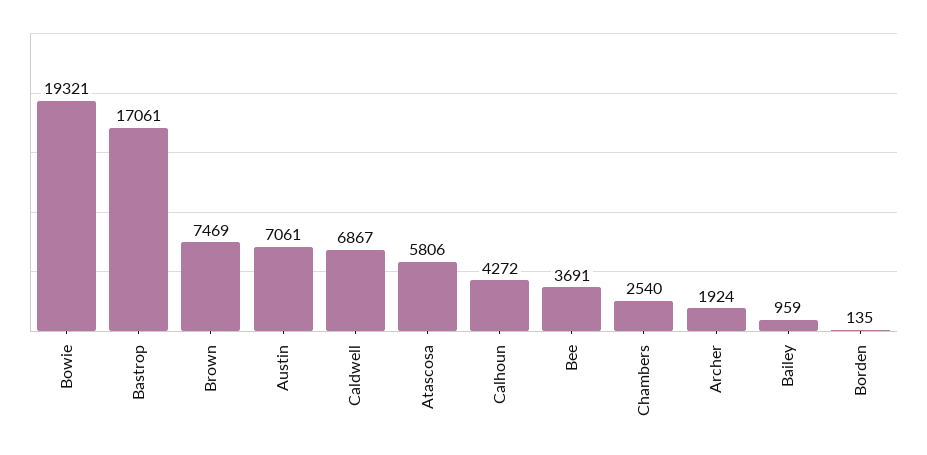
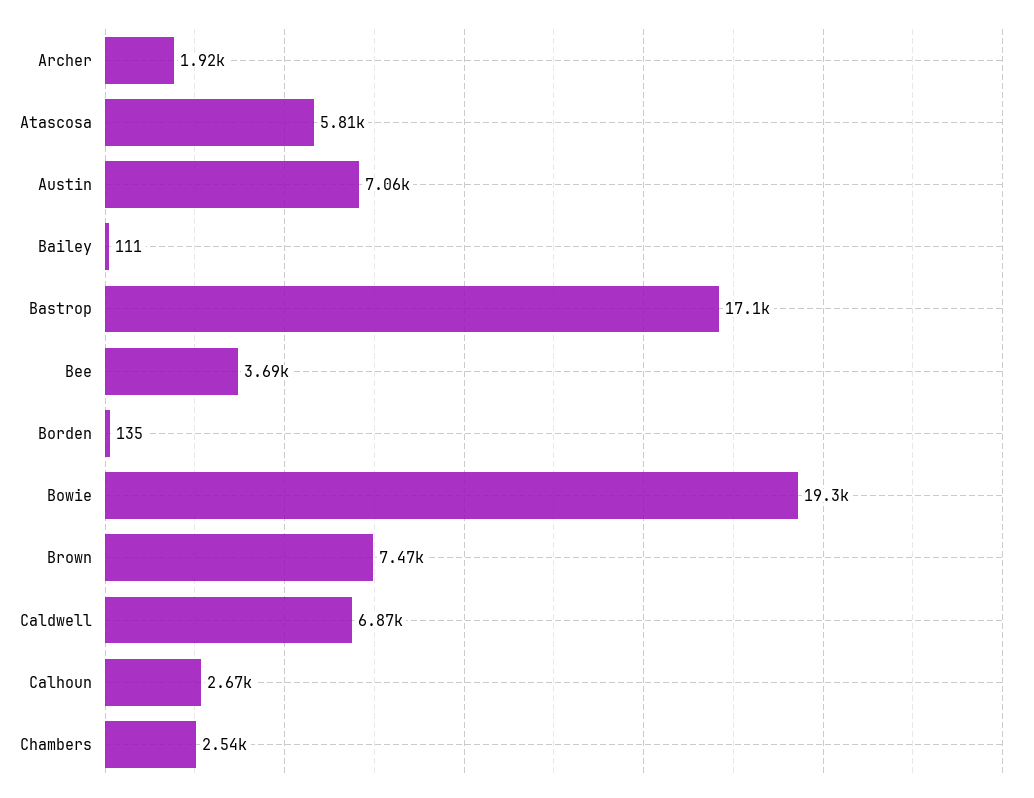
Calhoun: 4272 -> 2670
Bailey: 959 -> 111

